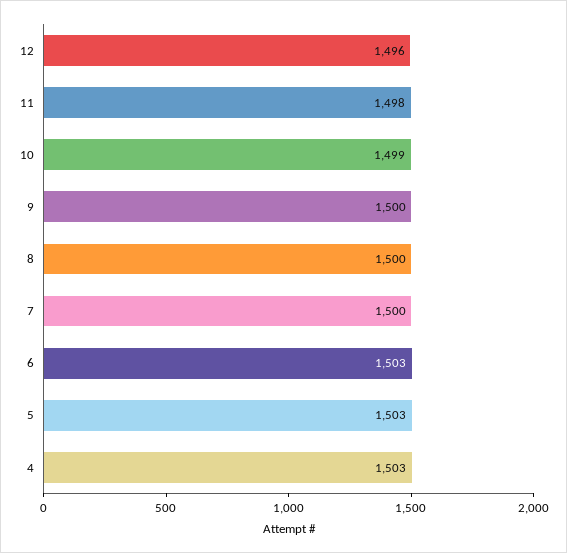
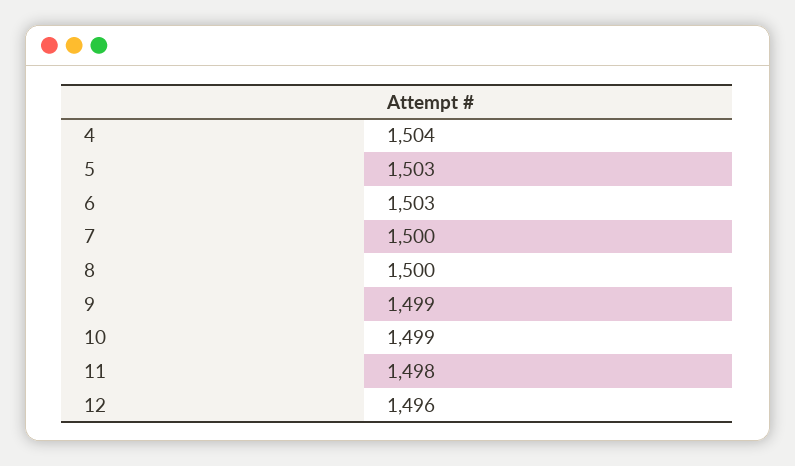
9: 1500 -> 1499
4: 1503 -> 1504

